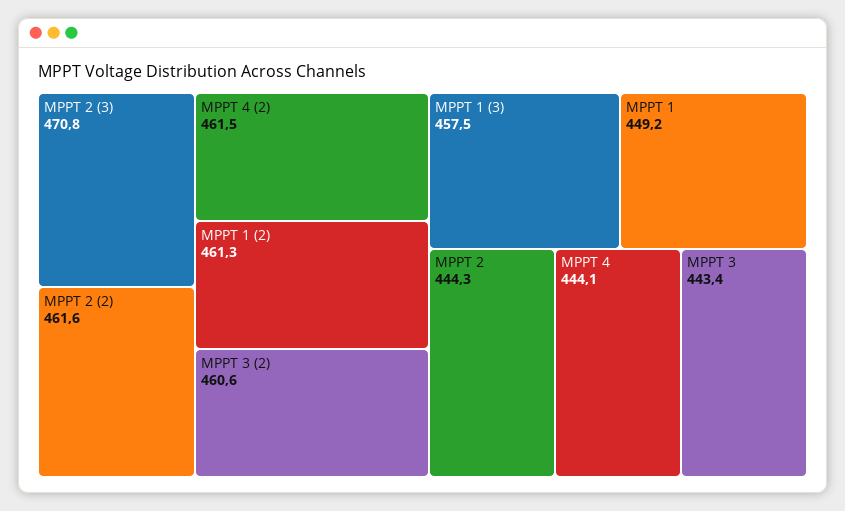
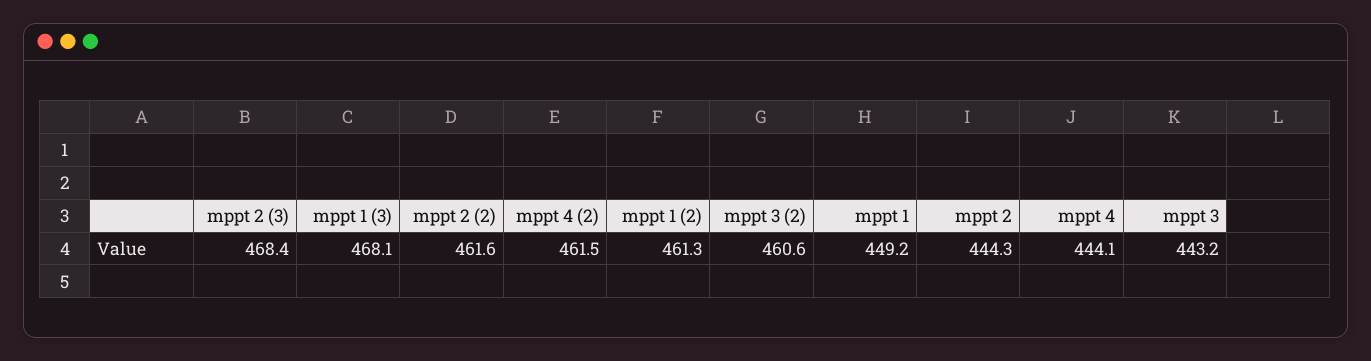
MPPT 2 (3): 470.8 -> 468.4
MPPT 1 (3): 457.5 -> 468.1
MPPT 3: 443.4 -> 443.2

